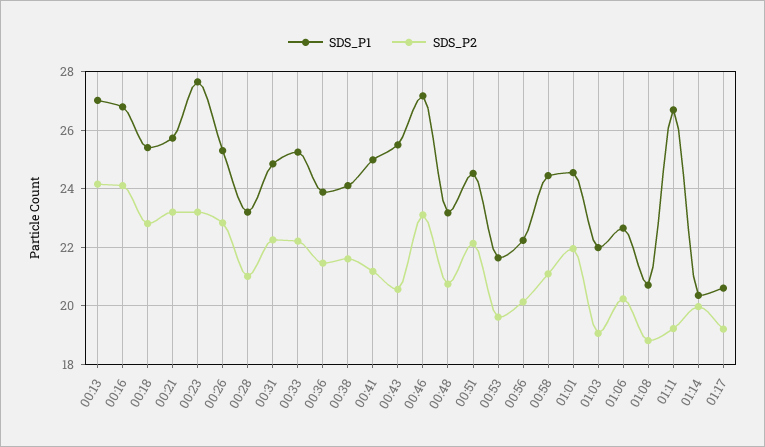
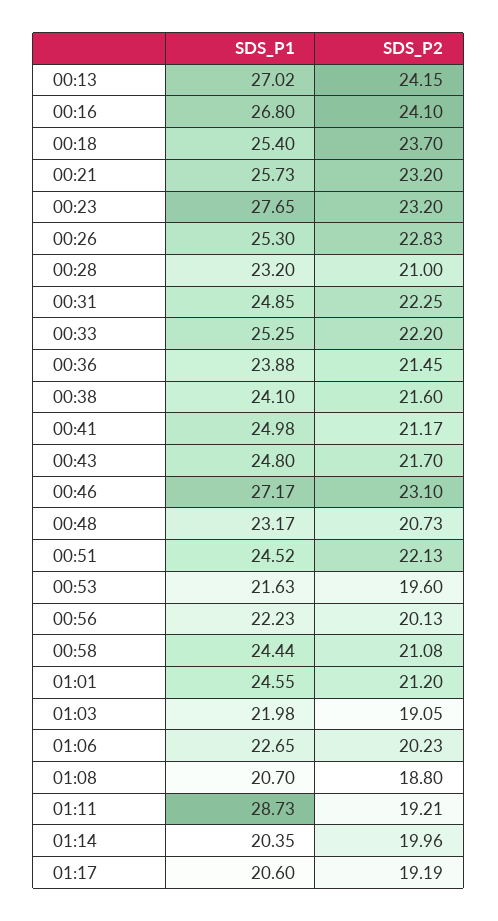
SDS_P2, 00:18: 22.75 -> 23.7
SDS_P1, 00:43: 25.5 -> 24.8
SDS_P2, 00:43: 20.5 -> 21.7
SDS_P2, 01:01: 22 -> 21.2
SDS_P1, 01:11: 26.75 -> 28.73

